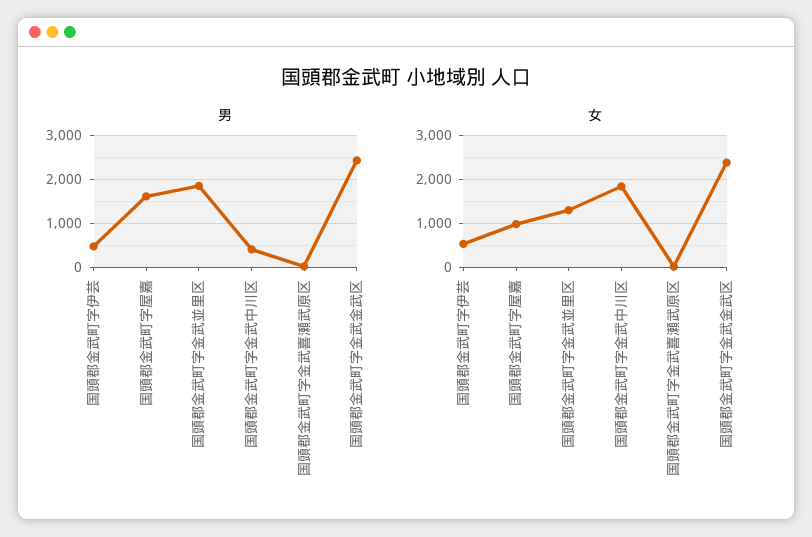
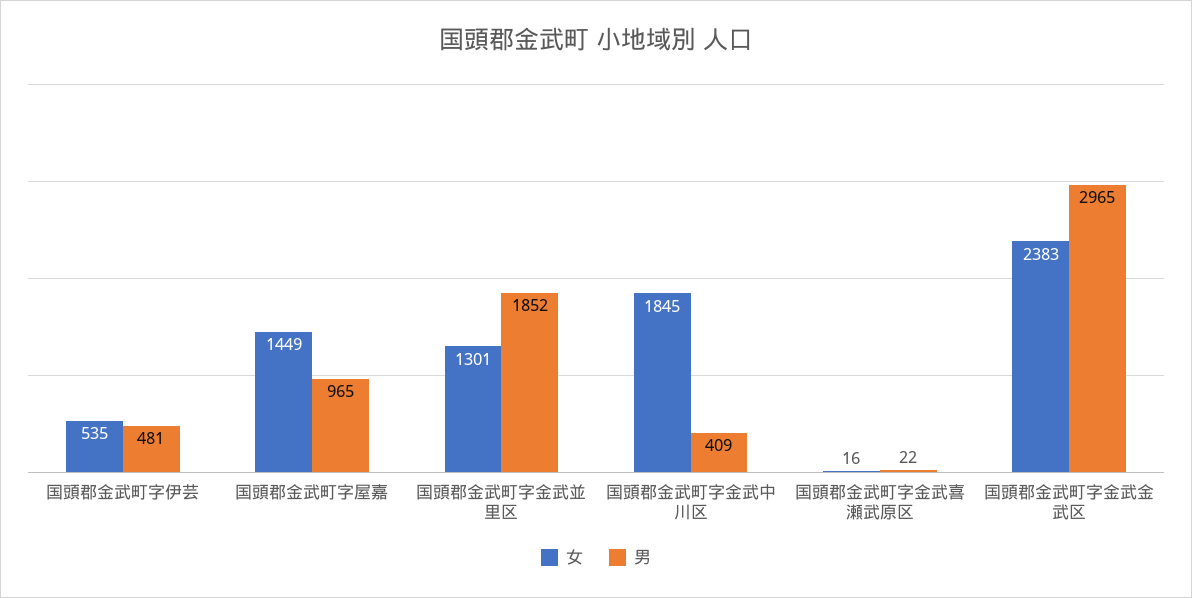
男, 国頭郡金武町字屋嘉: 1600 -> 965
男, 国頭郡金武町字金武金武区: 2400 -> 2965
女, 国頭郡金武町字屋嘉: 1000 -> 1449

